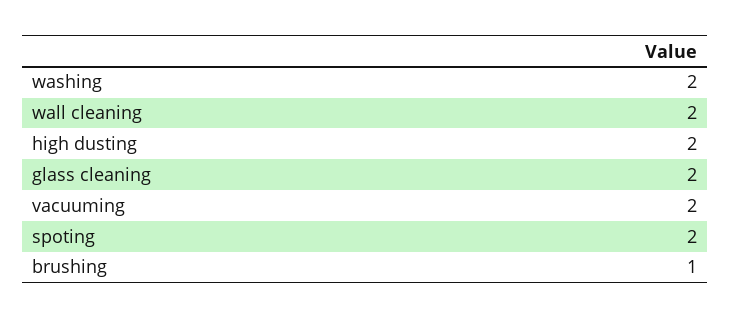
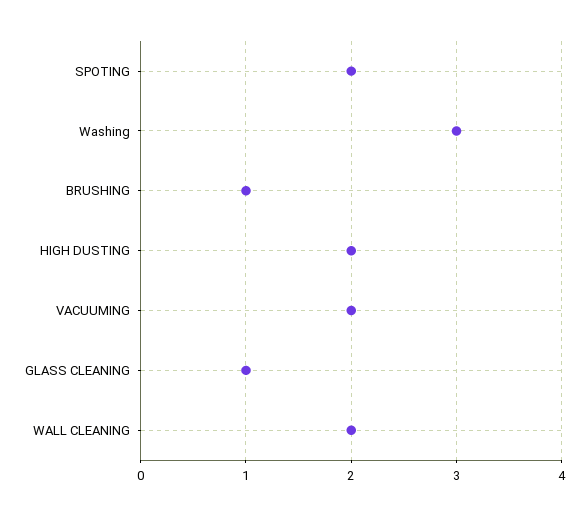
washing: 2 -> 3
glass cleaning: 2 -> 1

